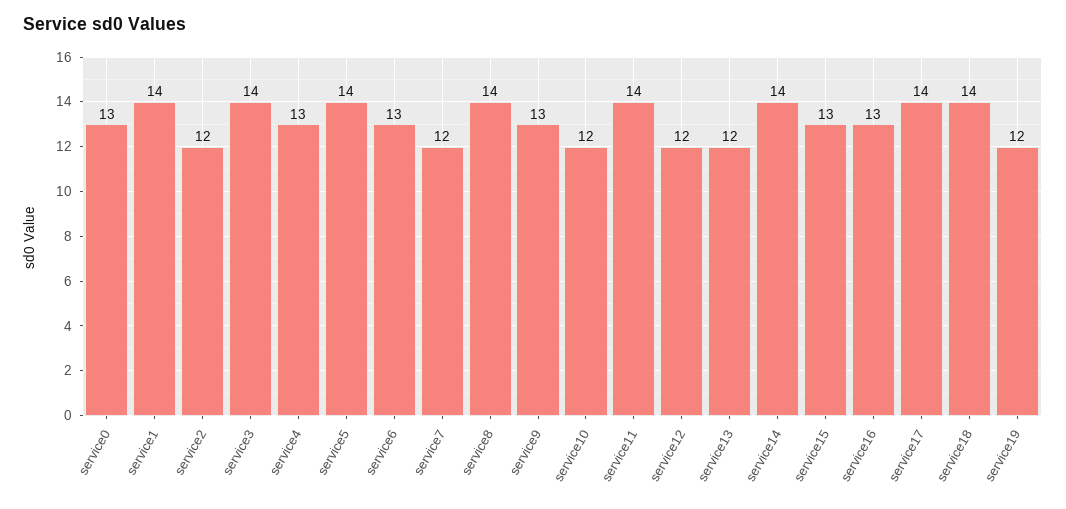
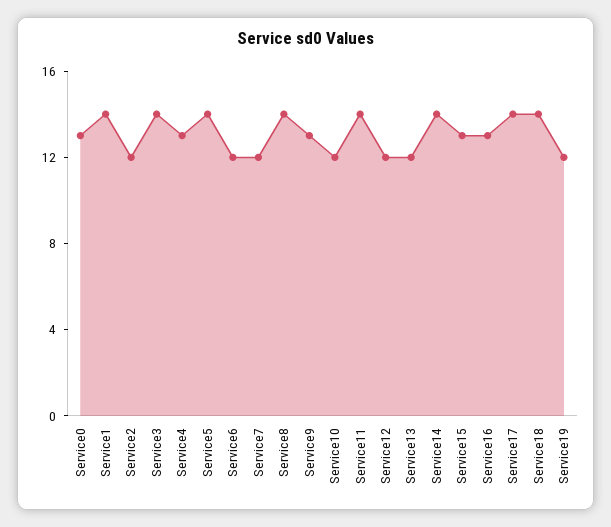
service6: 13 -> 12

